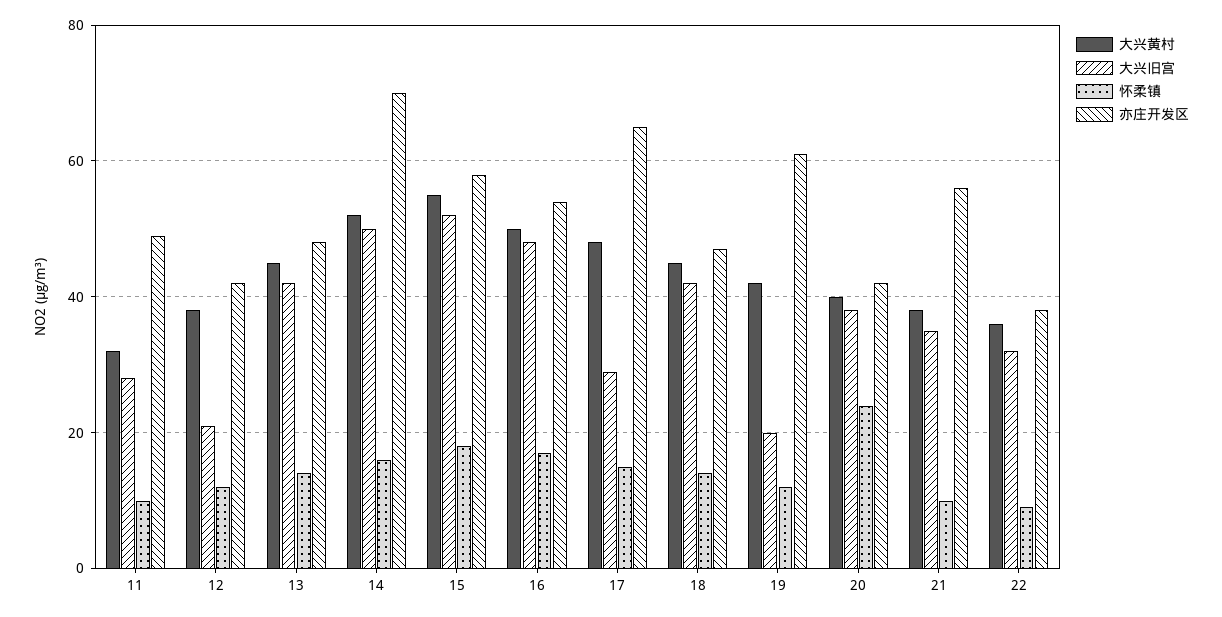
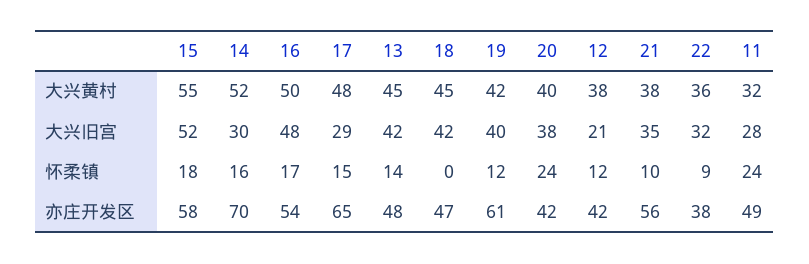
怀柔镇, 11: 10 -> 24
大兴旧宫, 14: 50 -> 30
怀柔镇, 18: 15 -> 0
大兴旧宫, 19: 20 -> 40

